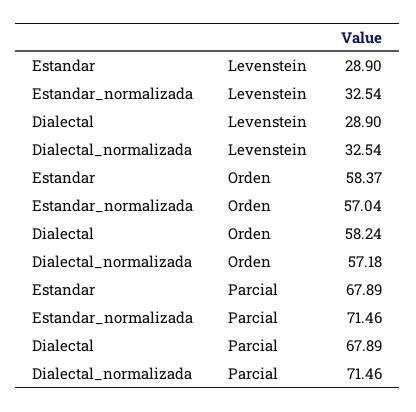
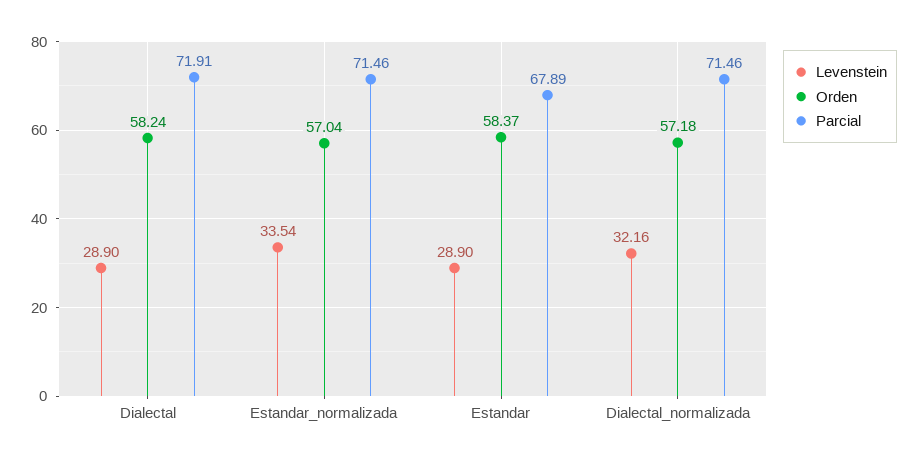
Levenstein, Estandar_normalizada: 32.54 -> 33.54
Levenstein, Dialectal_normalizada: 32.54 -> 32.16
Parcial, Dialectal: 67.89 -> 71.91

